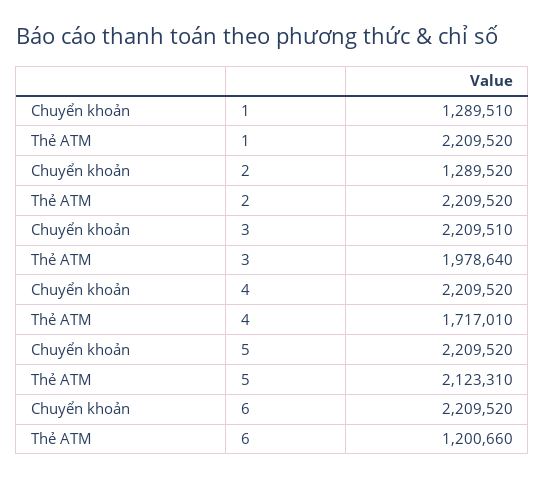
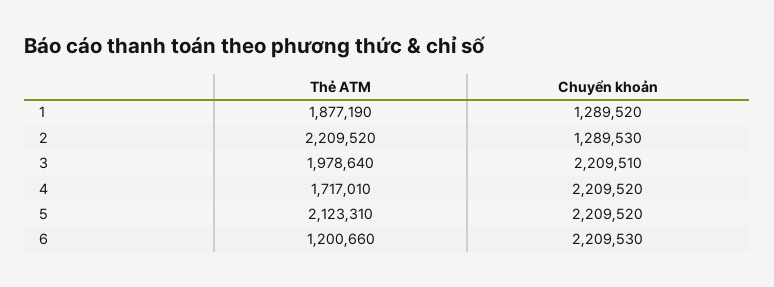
Chuyển khoản, 1: 1289510 -> 1289520
Thẻ ATM, 1: 2209520 -> 1877190
Chuyển khoản, 2: 1289520 -> 1289530
Chuyển khoản, 6: 2209520 -> 2209530

